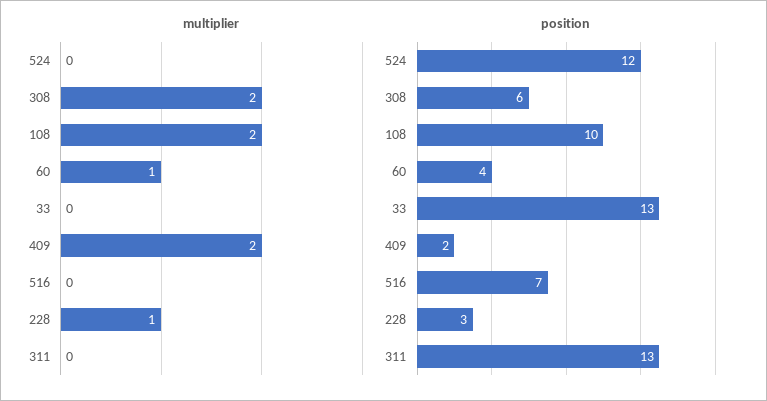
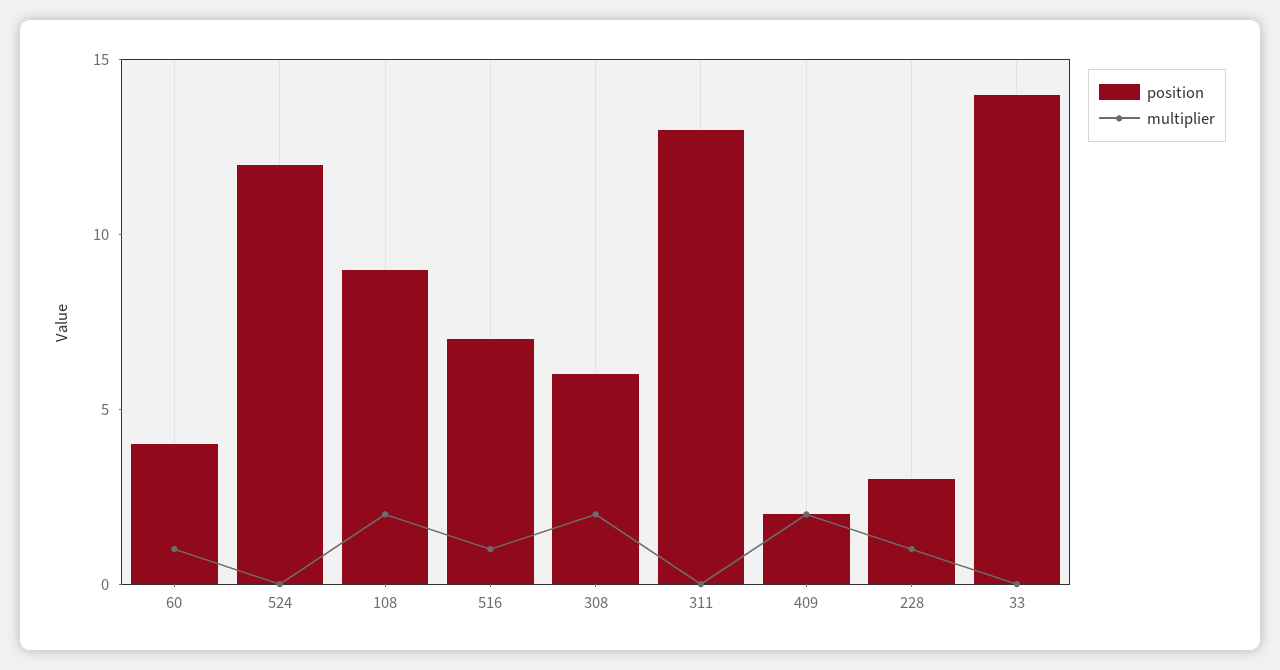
multiplier, 516: 0 -> 1
position, 108: 10 -> 9
position, 33: 13 -> 14

